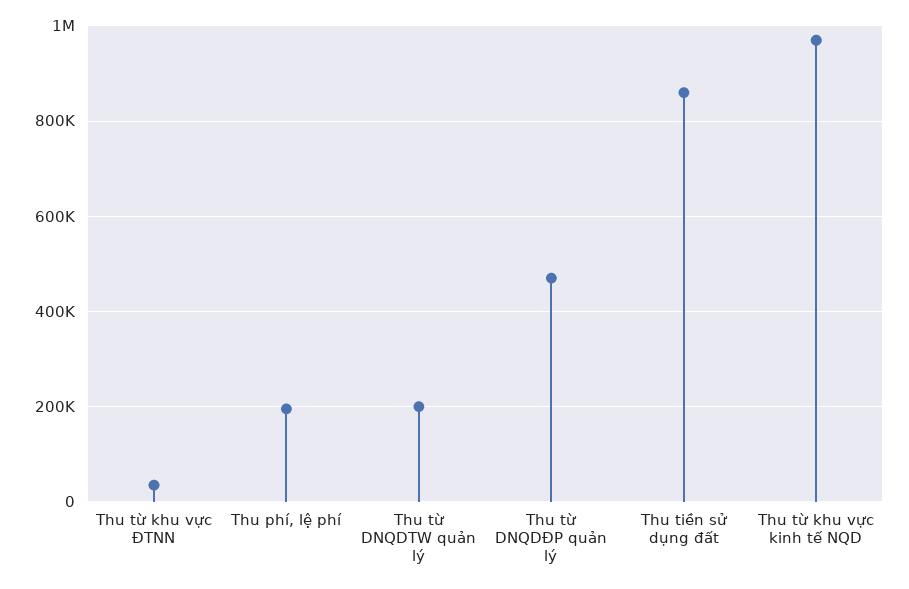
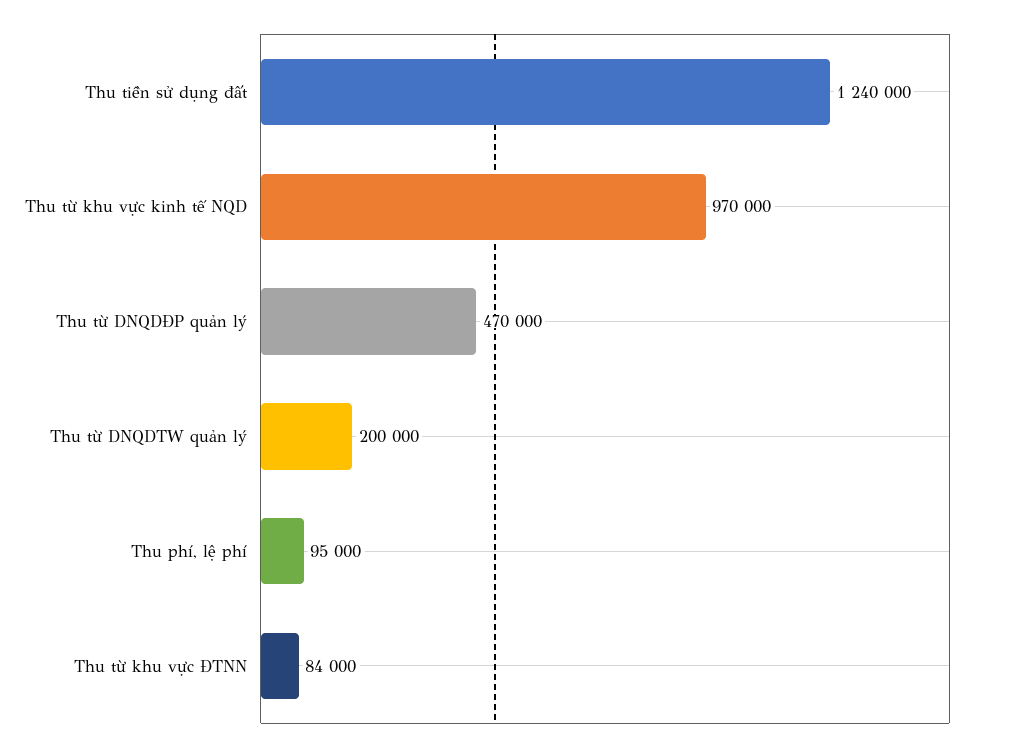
Thu từ khu vực ĐTNN: 40000 -> 84000
Thu phí, lệ phí: 200000 -> 95000
Thu tiền sử dụng đất: 860000 -> 1240000

